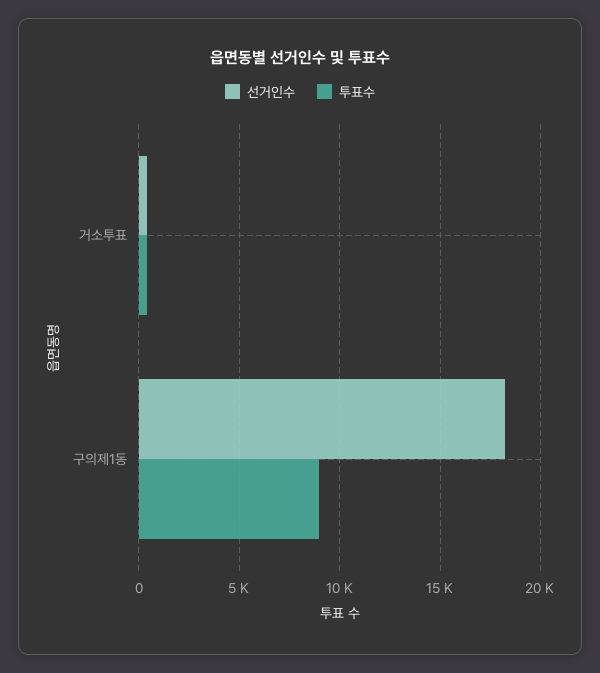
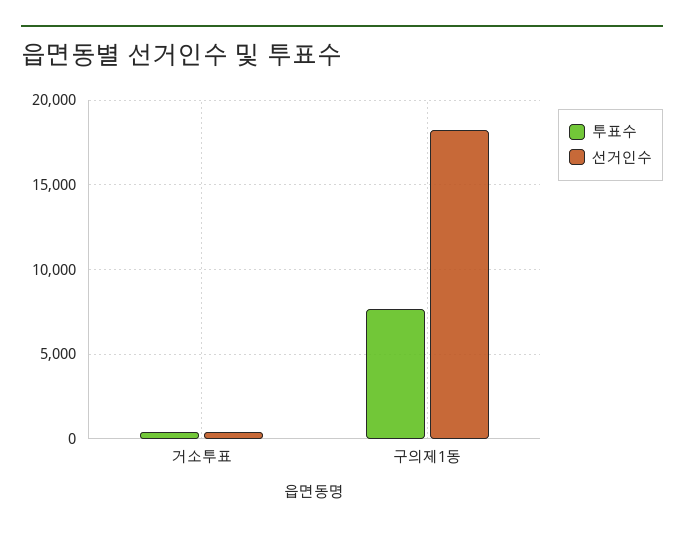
투표수, 구의제1동: 9000 -> 7500

